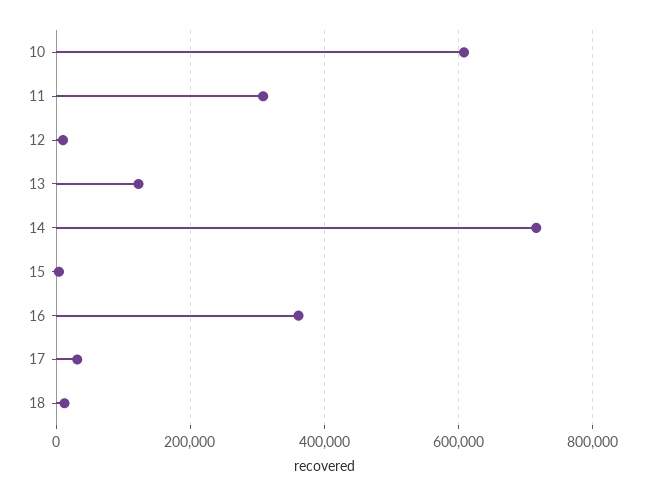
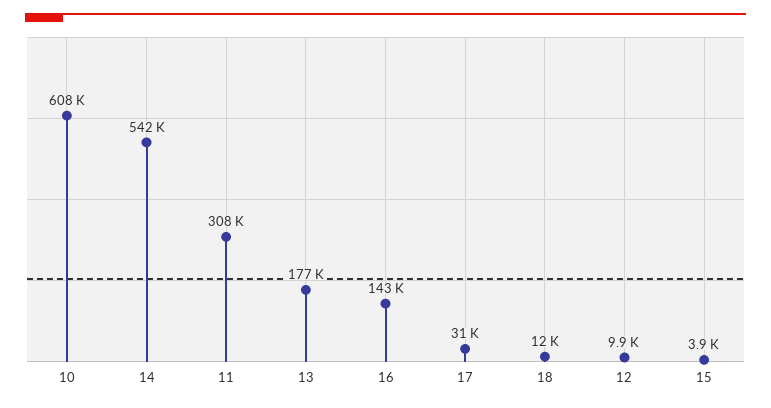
13: 120000 -> 177000
14: 720000 -> 542000
16: 360000 -> 143000

